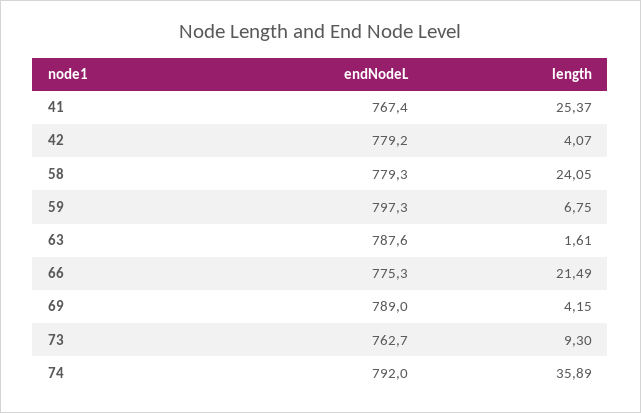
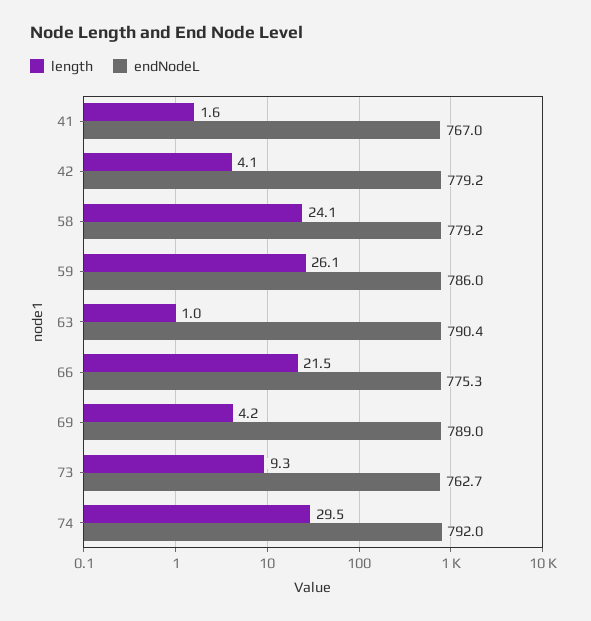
endNodeL, 41: 767.4 -> 767
length, 41: 25.37 -> 1.6
endNodeL, 58: 779.3 -> 779.2
endNodeL, 59: 797.3 -> 786
length, 59: 6.75 -> 26.1
endNodeL, 63: 787.6 -> 790.4
length, 63: 1.61 -> 1
length, 74: 35.89 -> 29.5

